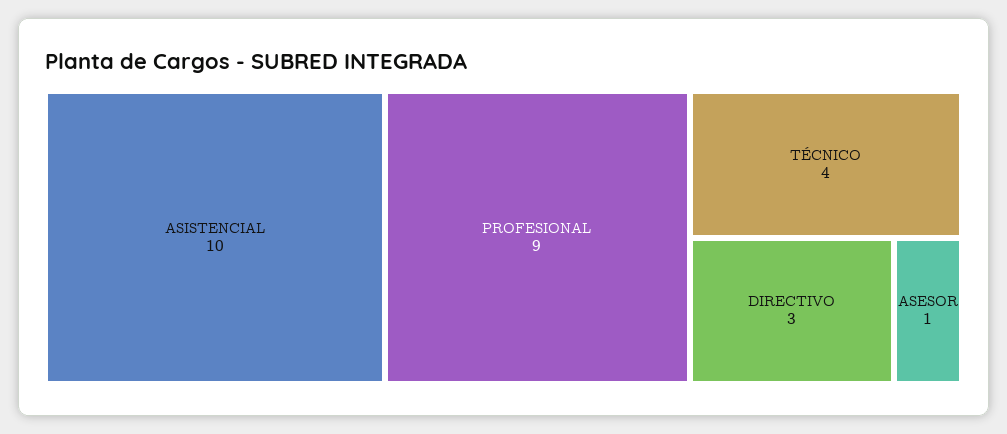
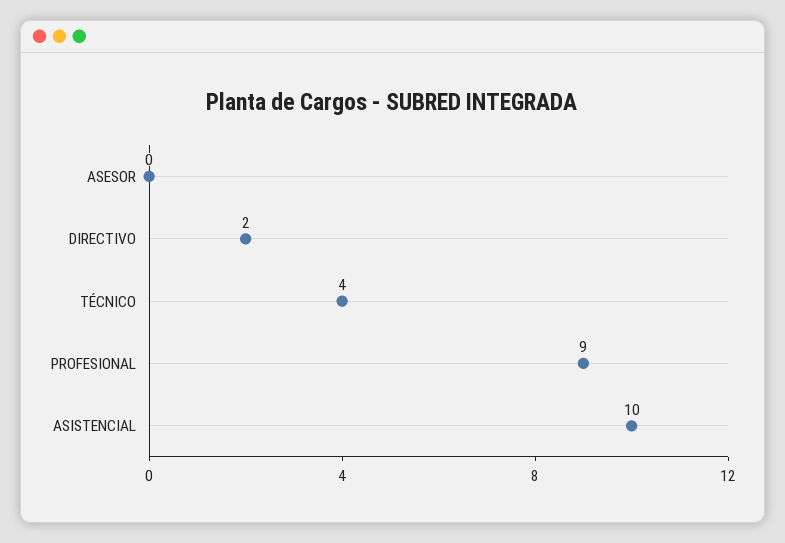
DIRECTIVO: 3 -> 2
ASESOR: 1 -> 0

